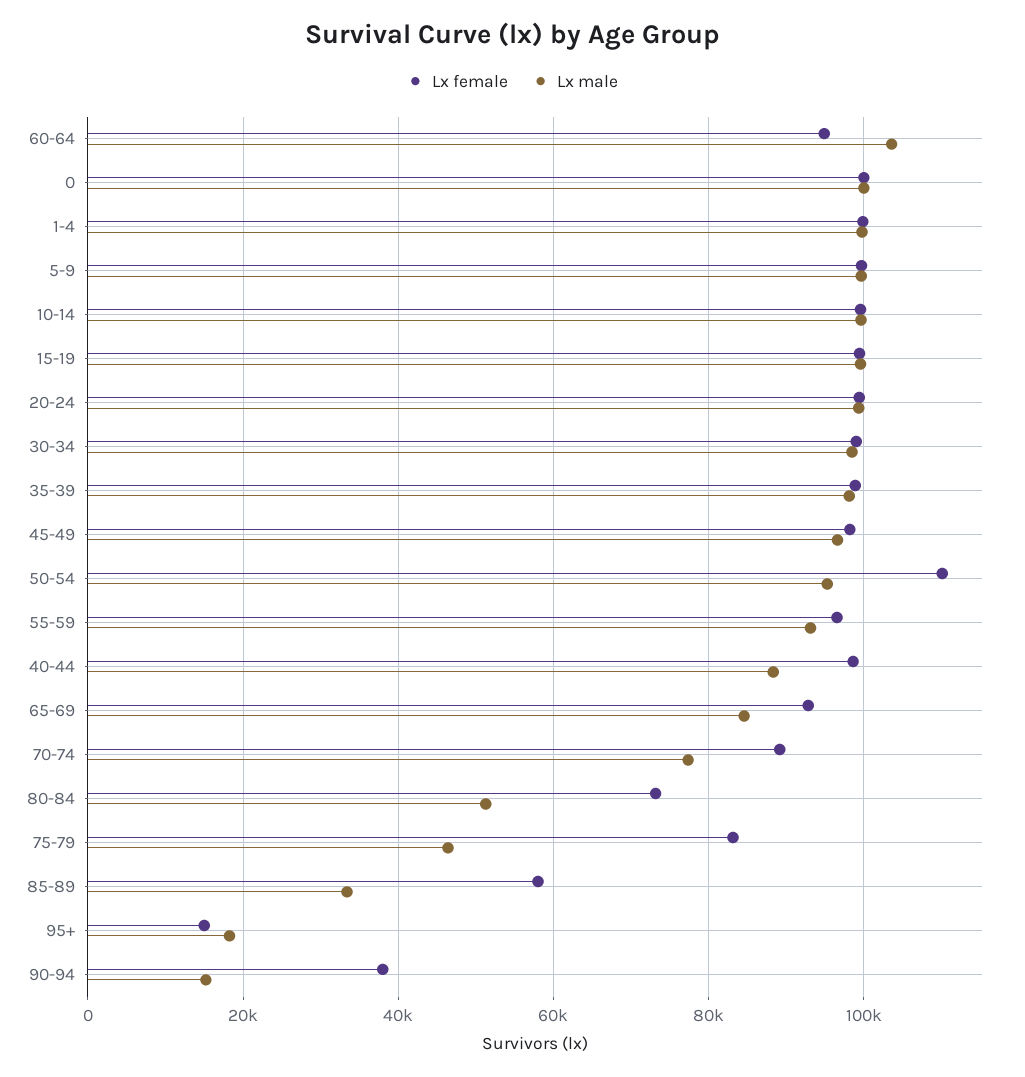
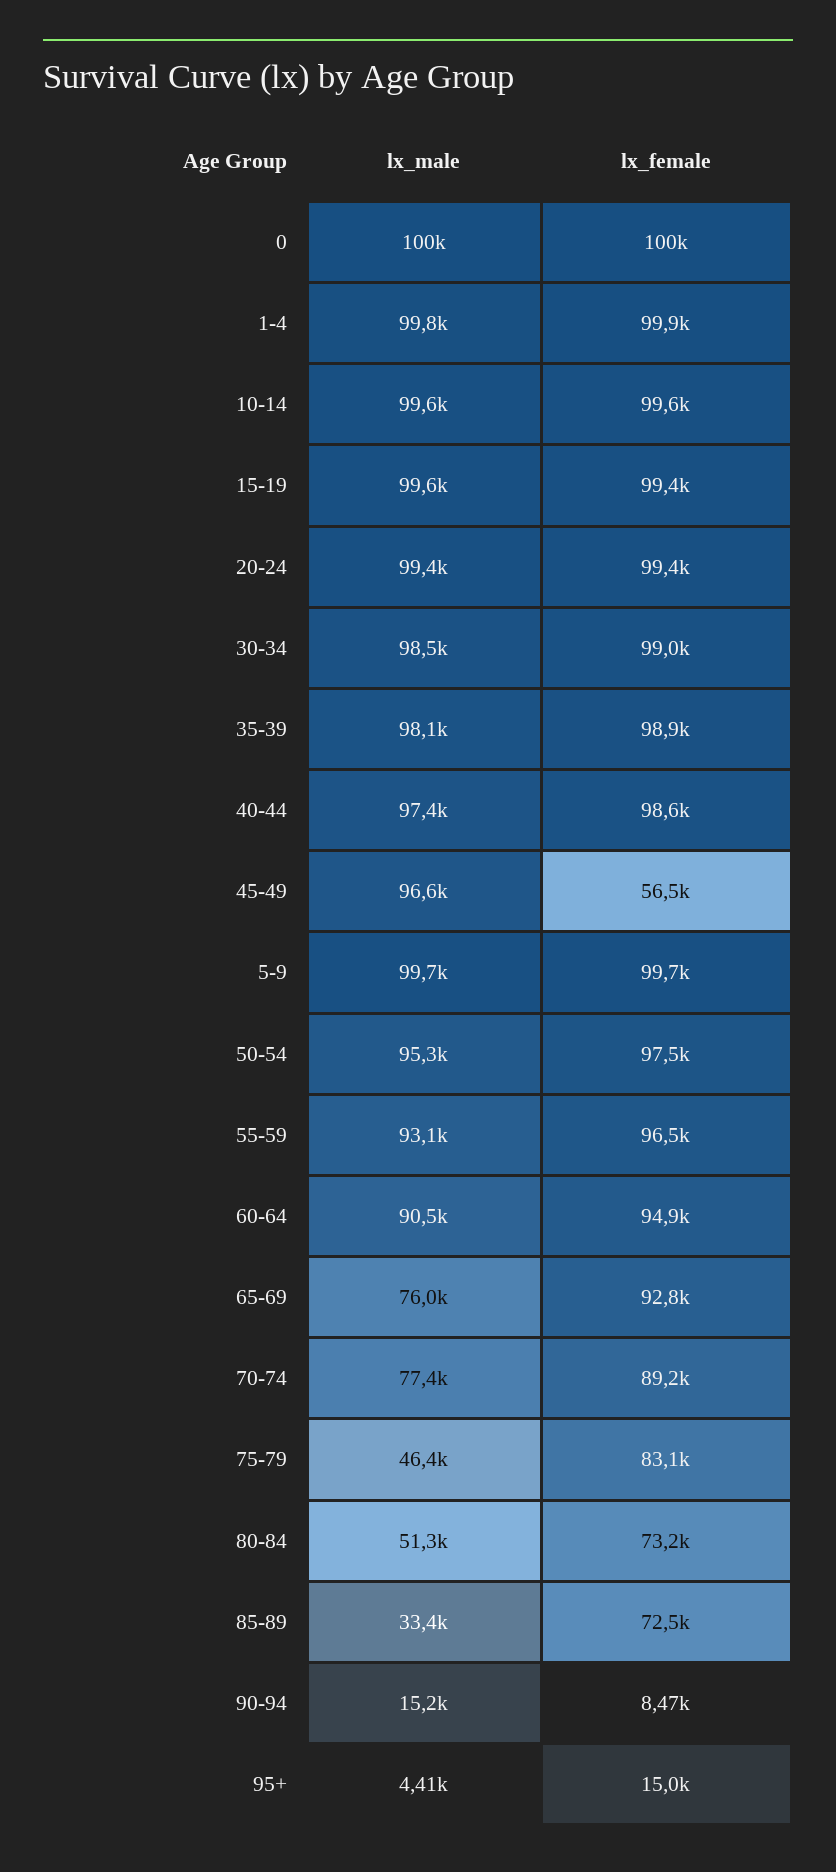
Lx male, 60-64: 104000 -> 90500
Lx female, 45-49: 98000 -> 56500
Lx female, 50-54: 110000 -> 97500
Lx male, 40-44: 88000 -> 97400
Lx male, 65-69: 84000 -> 76000
Lx female, 85-89: 58000 -> 72500
Lx male, 95+: 18000 -> 4410
Lx female, 90-94: 38000 -> 8470

